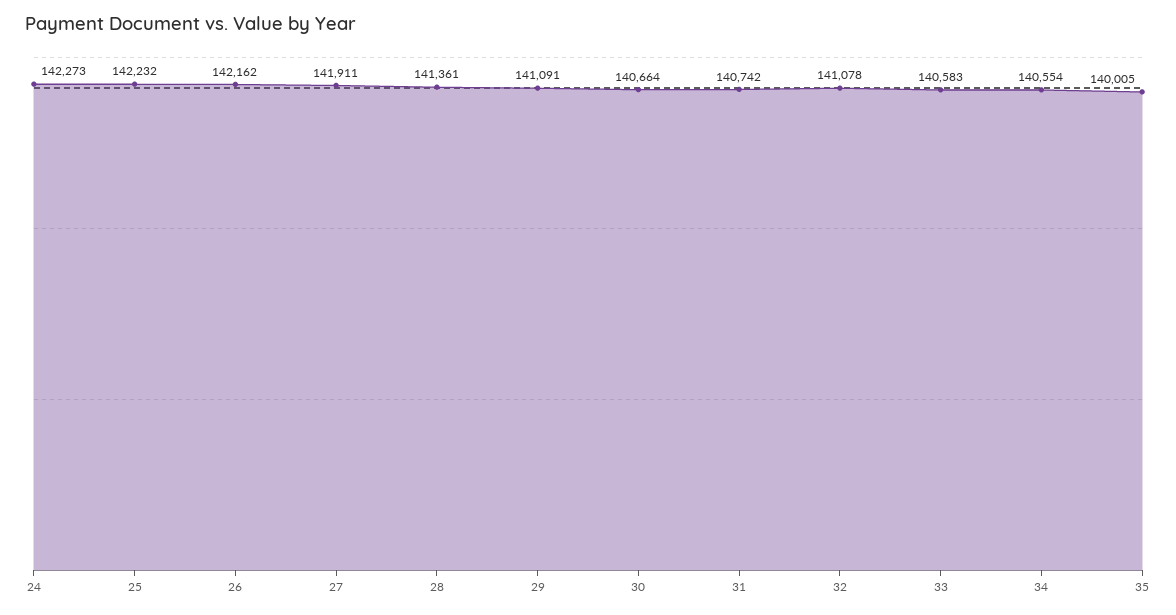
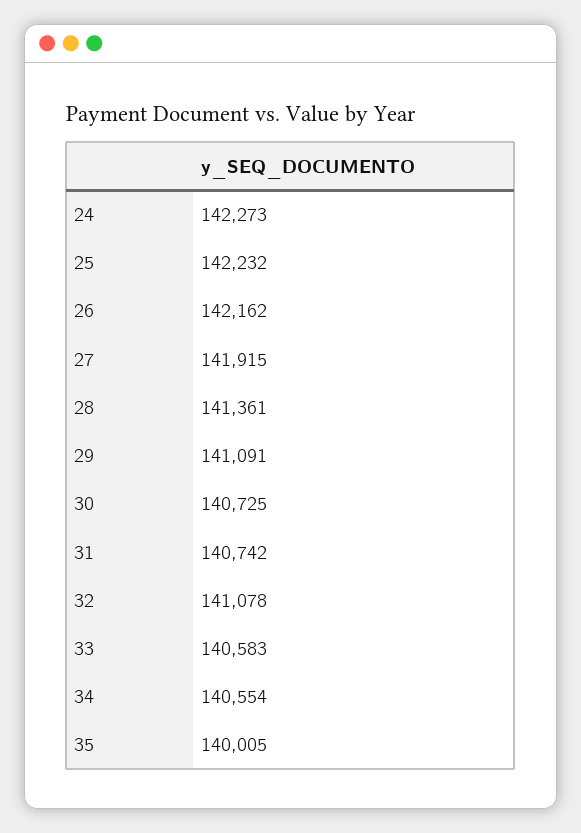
27: 141911 -> 141915
30: 140664 -> 140725

